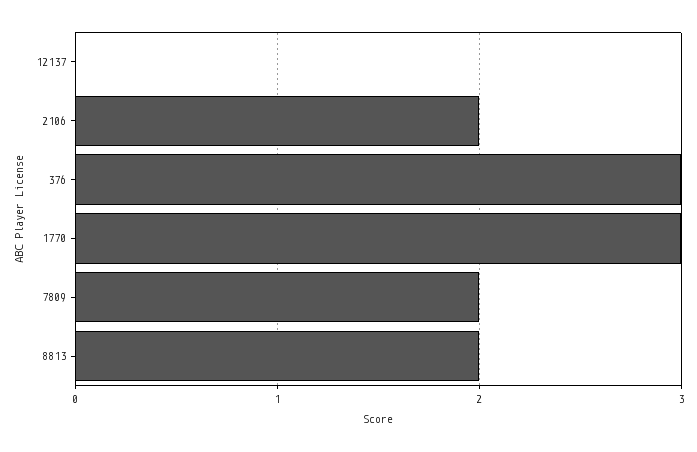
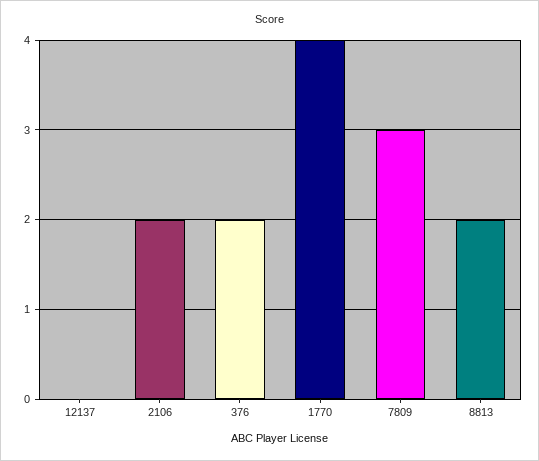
376: 3 -> 2
1770: 3 -> 4
7809: 2 -> 3

